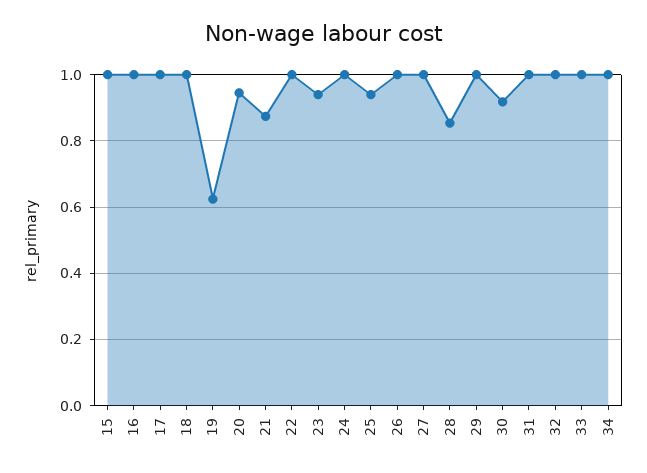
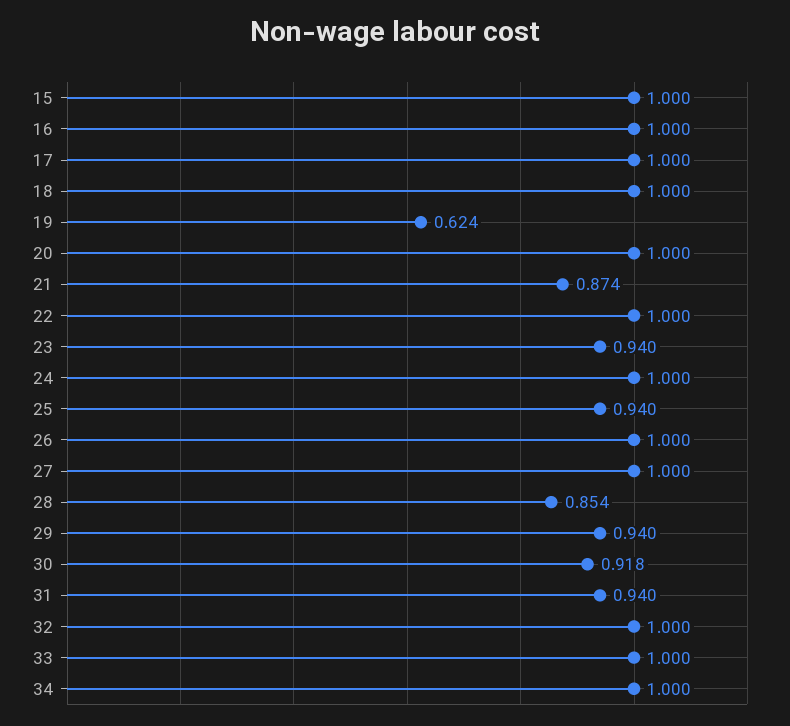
20: 0.94 -> 1
29: 1 -> 0.94
31: 1 -> 0.94

